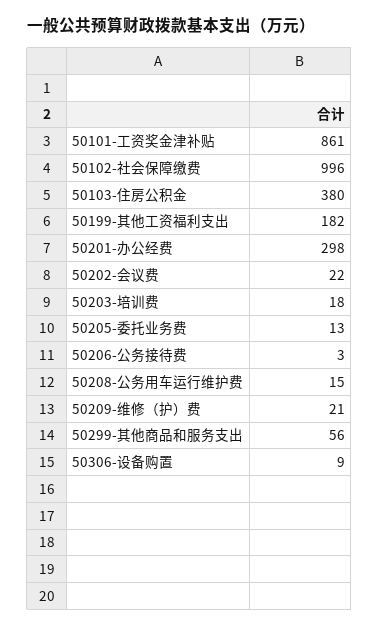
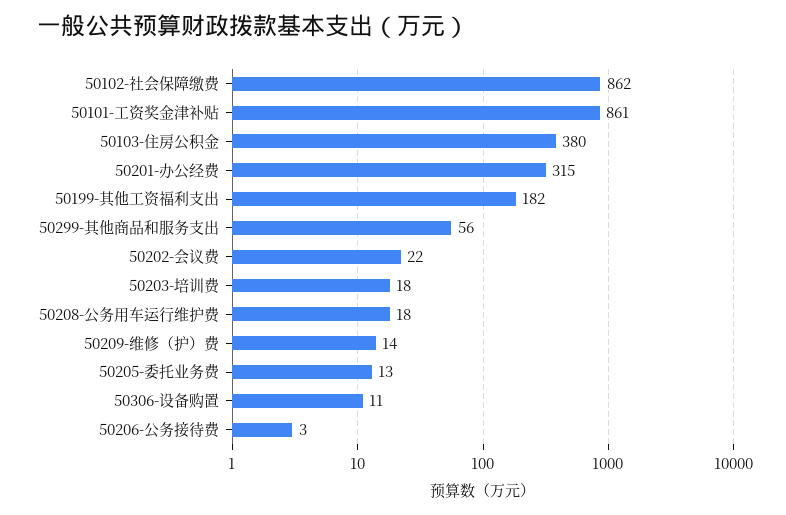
50102-社会保障缴费: 996 -> 862
50201-办公经费: 298 -> 315
50208-公务用车运行维护费: 15 -> 18
50209-维修（护）费: 21 -> 14
50306-设备购置: 9 -> 11

